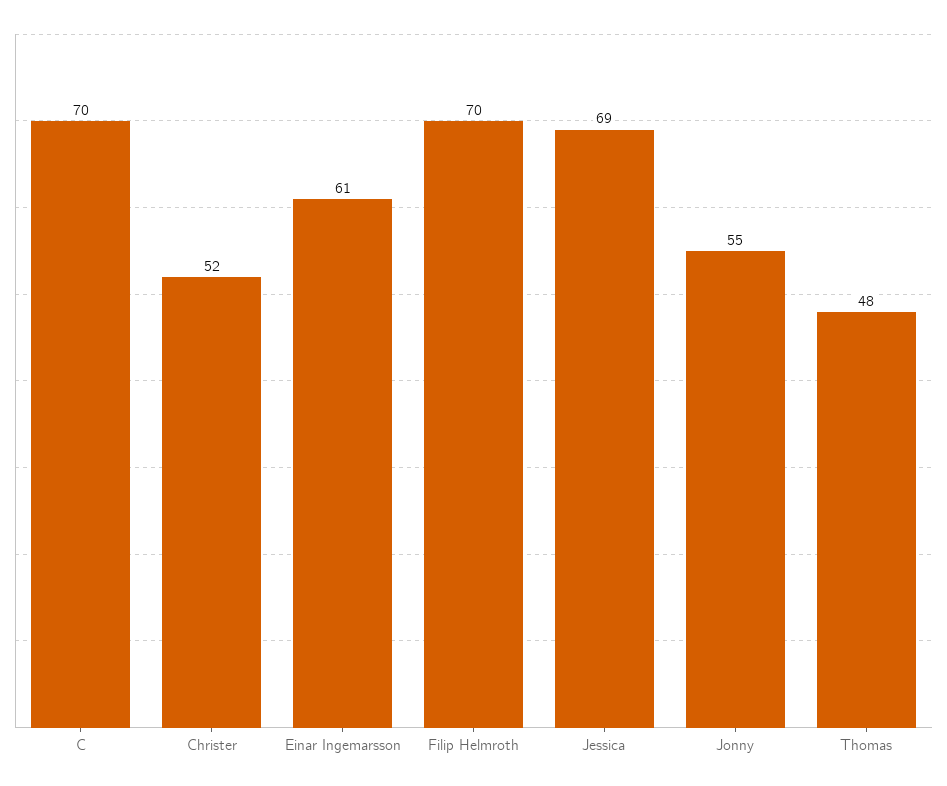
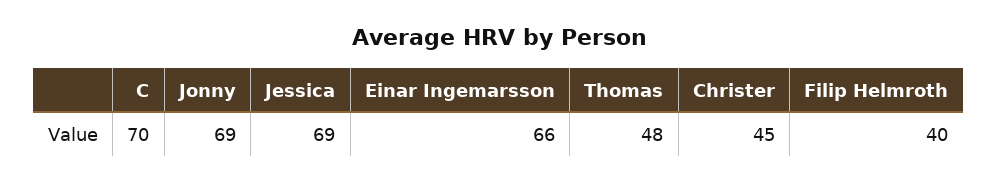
Christer: 52 -> 45
Einar Ingemarsson: 61 -> 66
Filip Helmroth: 70 -> 40
Jonny: 55 -> 69

